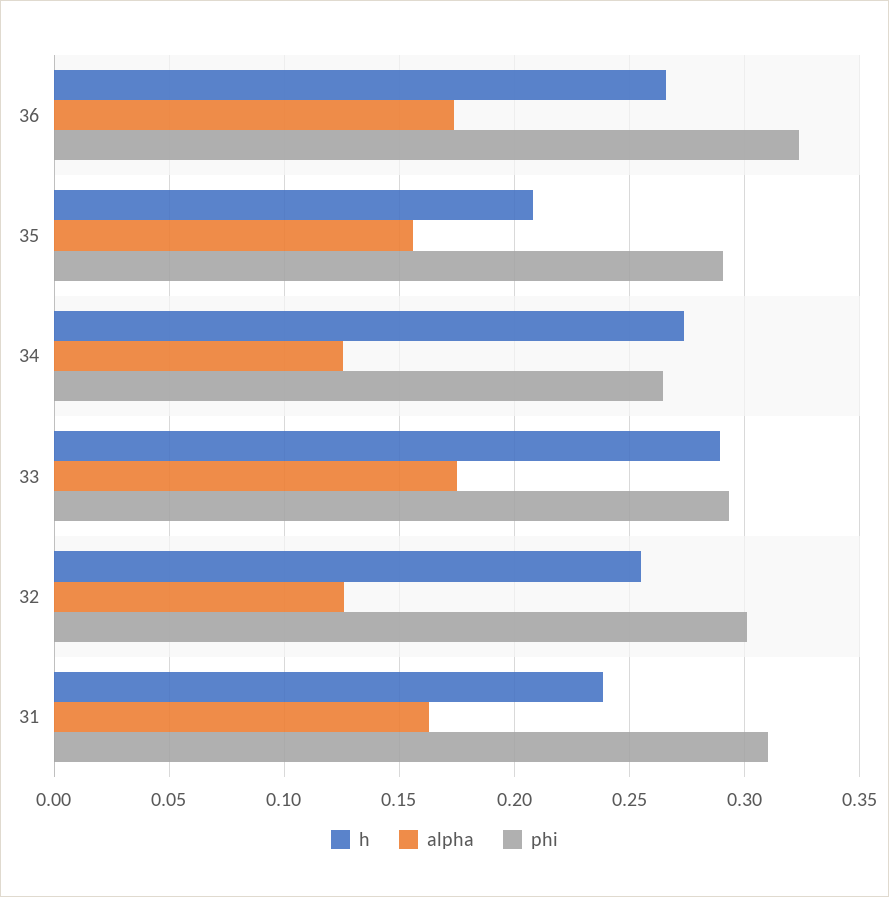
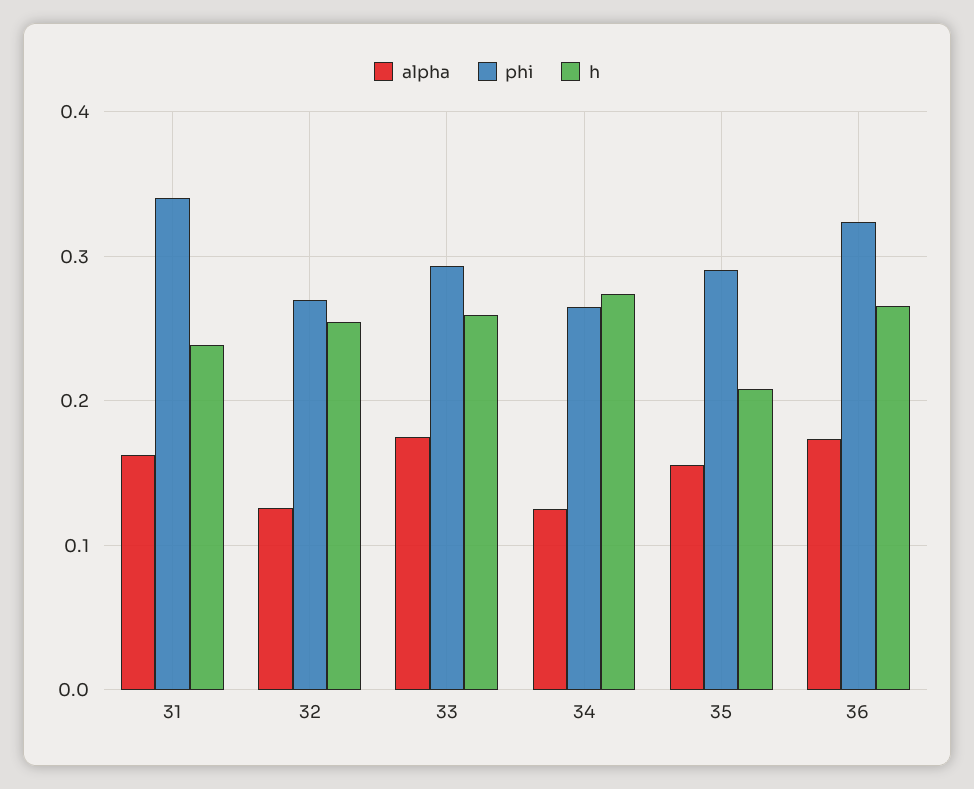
h, 33: 0.29 -> 0.26
phi, 32: 0.3 -> 0.27
phi, 31: 0.31 -> 0.34

